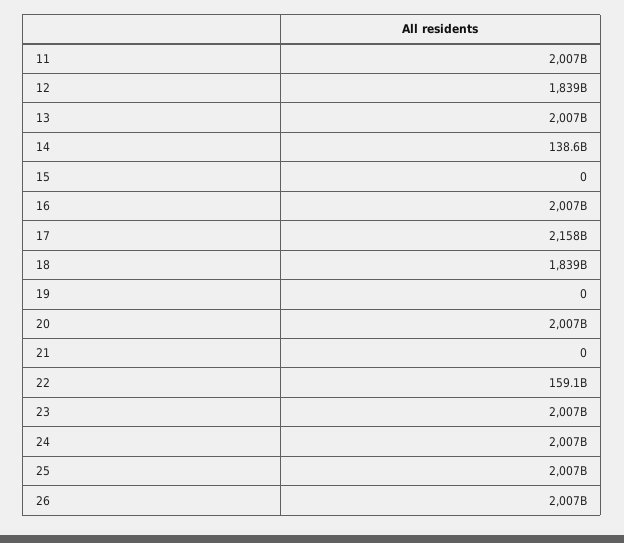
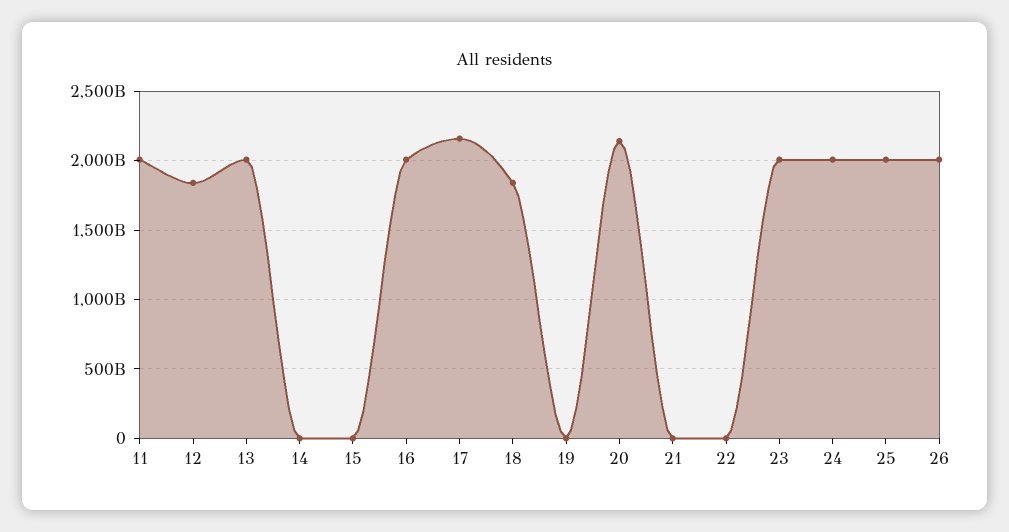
14: 138600000000 -> 0
20: 2007000000000 -> 2150000000000
22: 159100000000 -> 0

